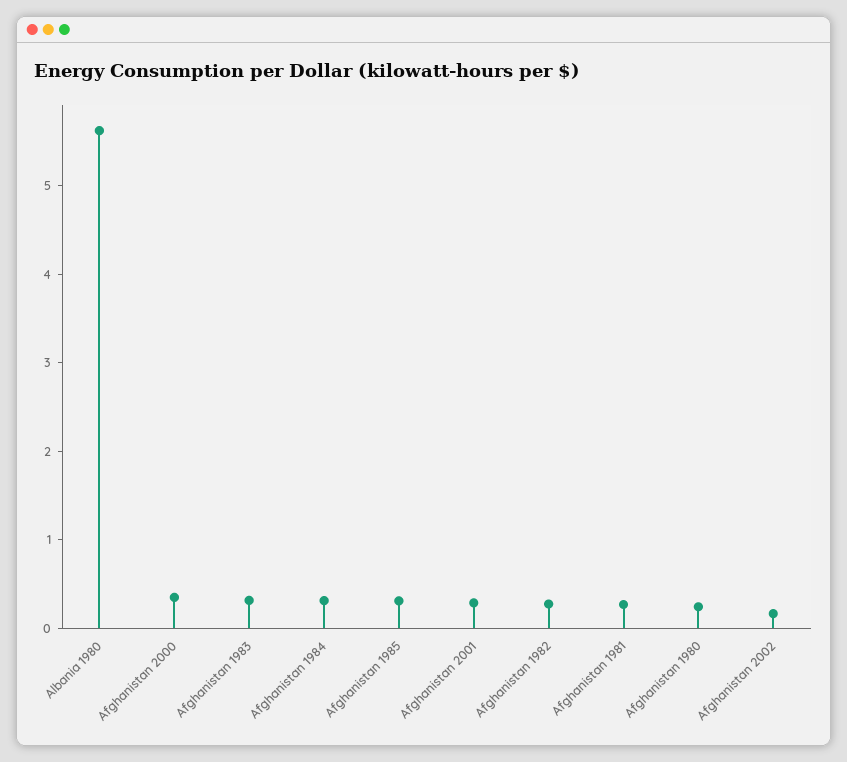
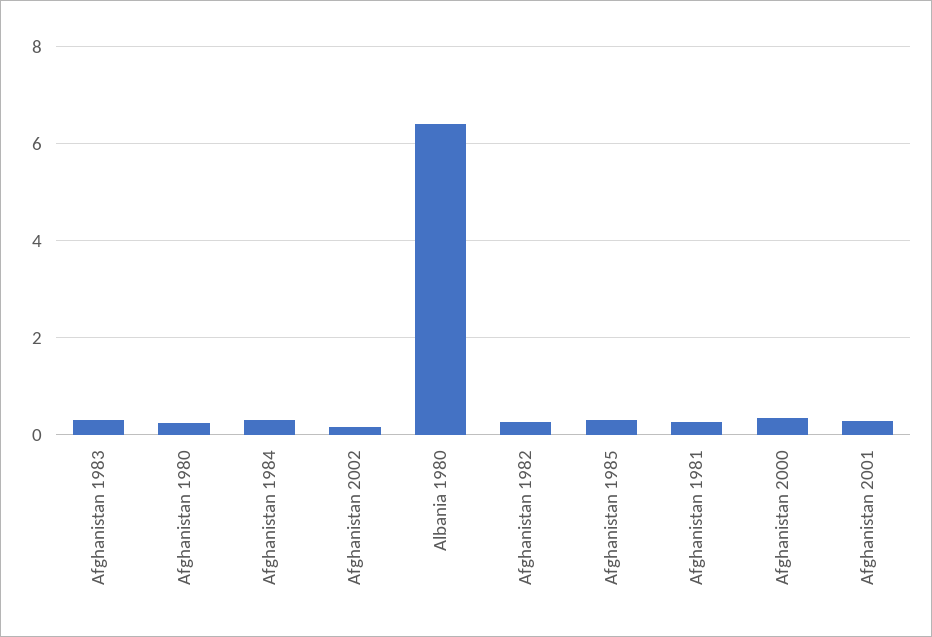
Albania 1980: 5.6 -> 6.4

